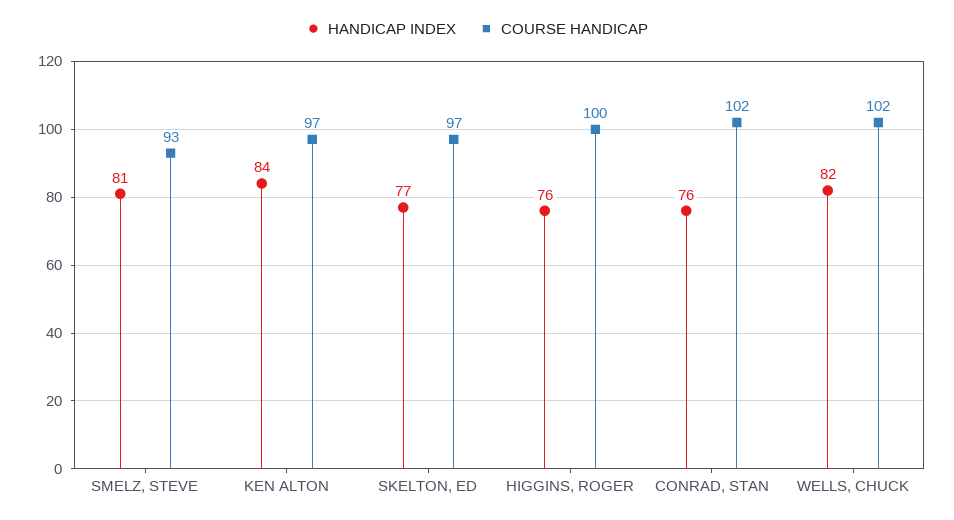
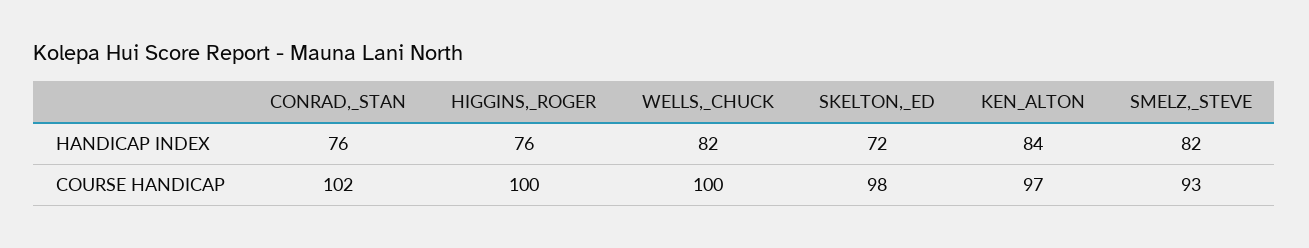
HANDICAP INDEX, SMELZ, STEVE: 81 -> 82
HANDICAP INDEX, SKELTON, ED: 77 -> 72
COURSE HANDICAP, SKELTON, ED: 97 -> 98
COURSE HANDICAP, WELLS, CHUCK: 102 -> 100

